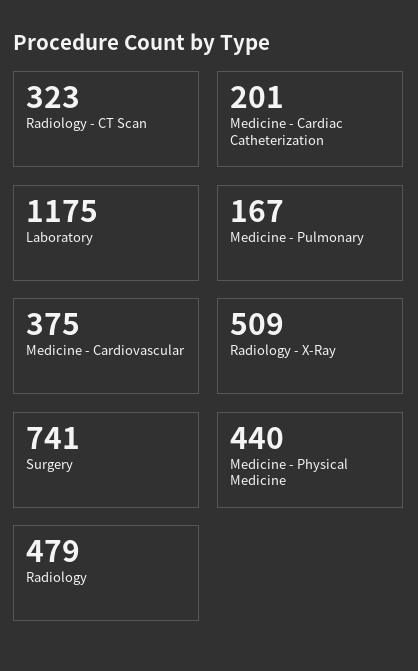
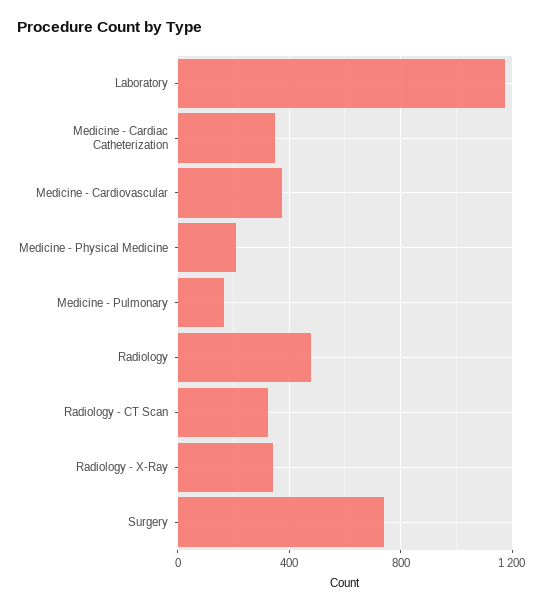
Medicine - Cardiac Catheterization: 201 -> 350
Radiology - X-Ray: 509 -> 350
Medicine - Physical Medicine: 440 -> 200

